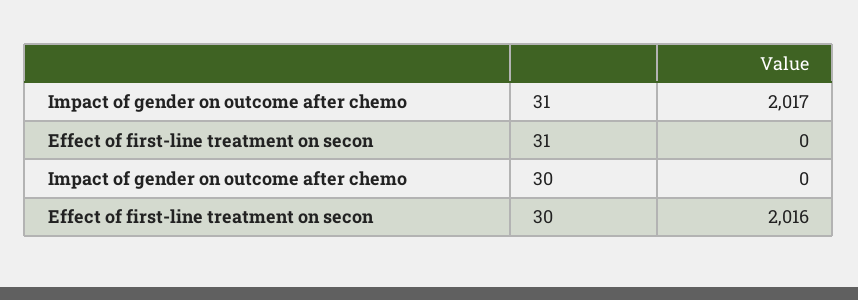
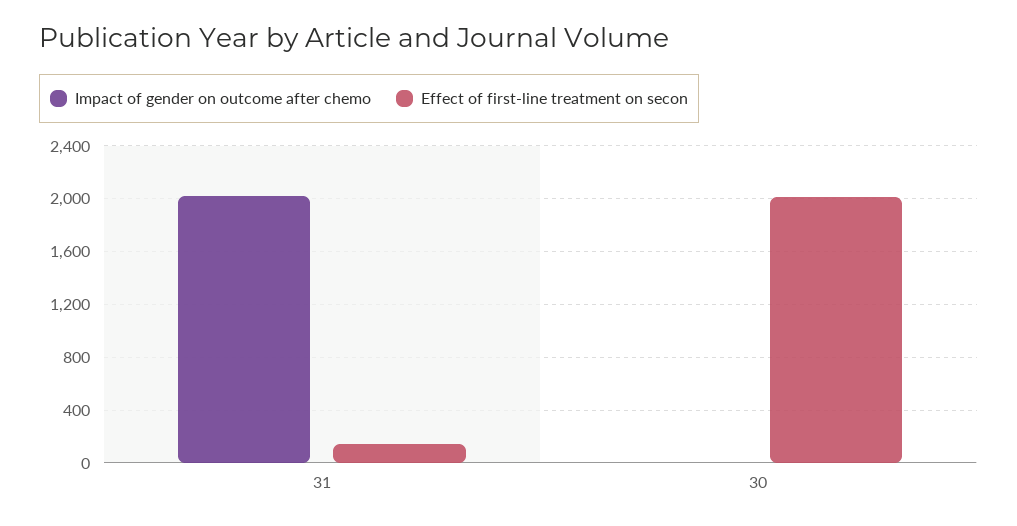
Effect of first-line treatment on secon, 31: 0 -> 150

